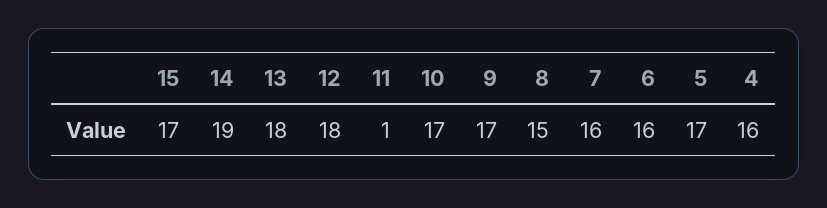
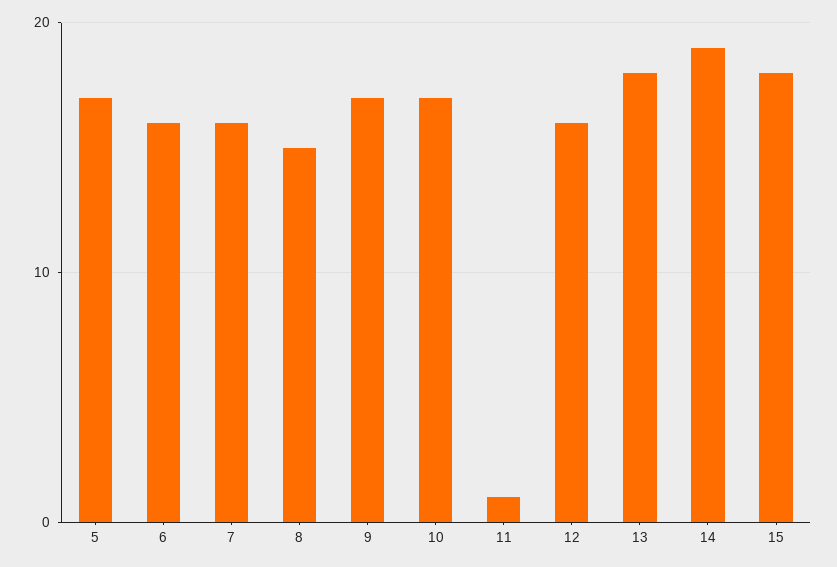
15: 17 -> 18
12: 18 -> 16
4: 16 -> none

